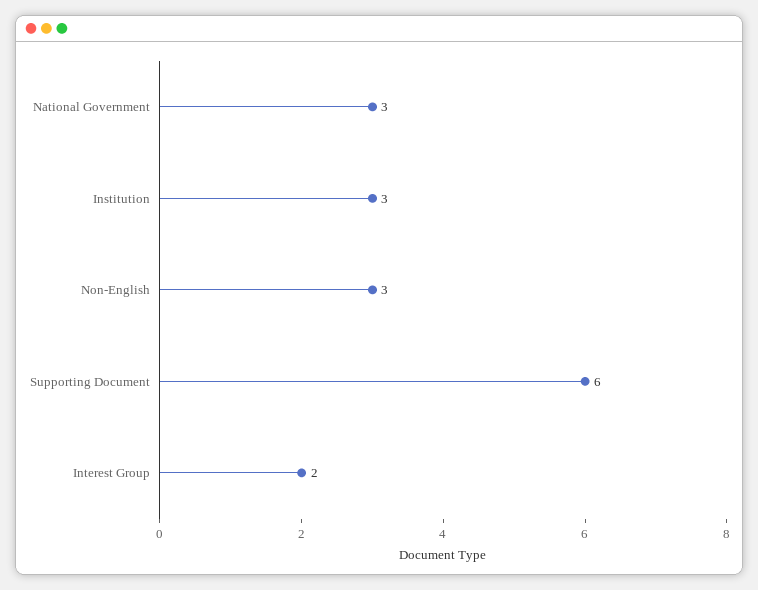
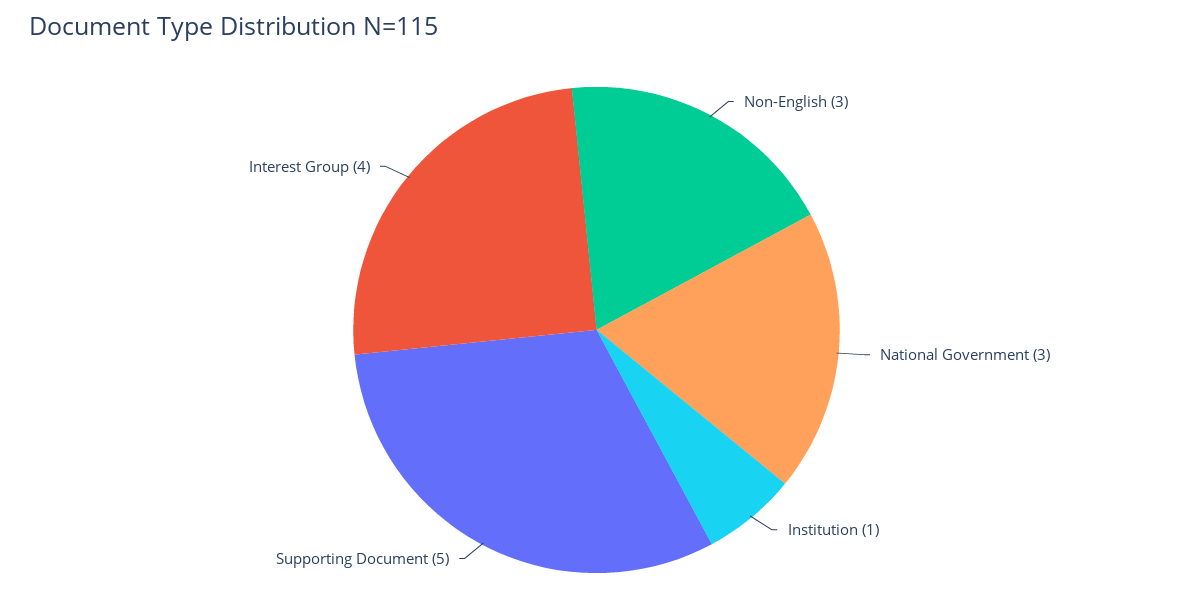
Institution: 3 -> 1
Supporting Document: 6 -> 5
Interest Group: 2 -> 4

